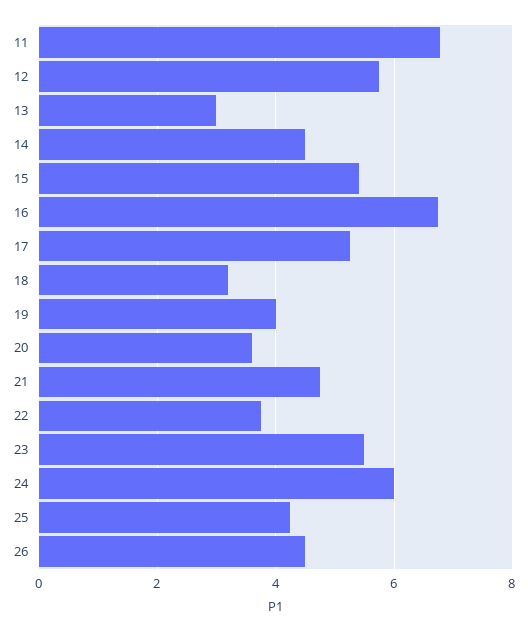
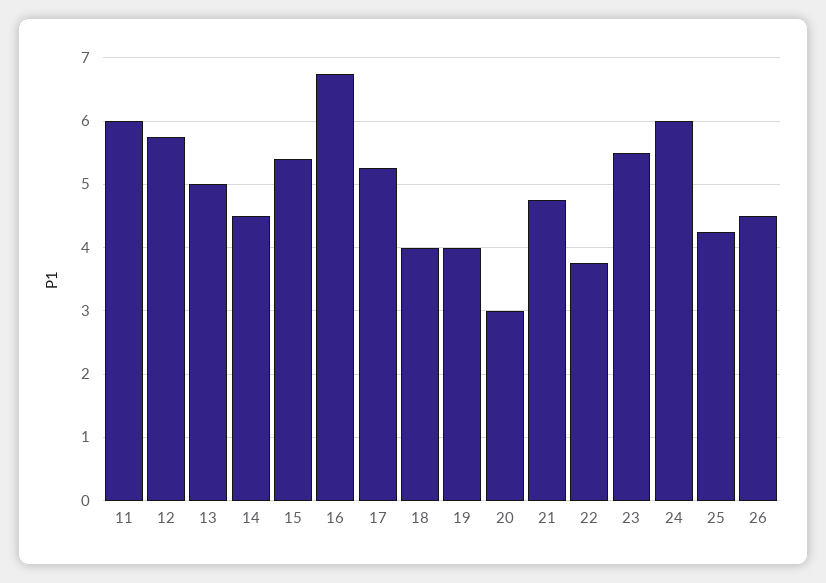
11: 6.8 -> 6
13: 3 -> 5
18: 3.2 -> 4
20: 3.6 -> 3

